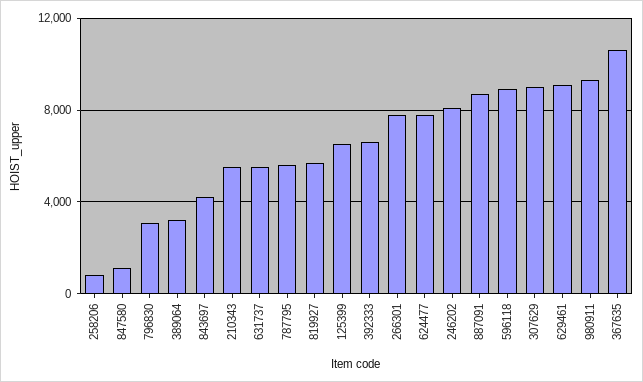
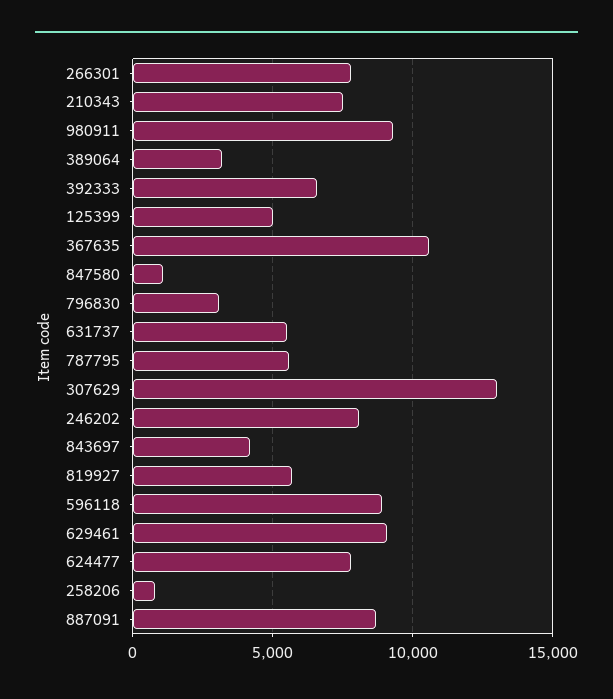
210343: 5500 -> 7500
125399: 6500 -> 5000
307629: 9000 -> 13000

